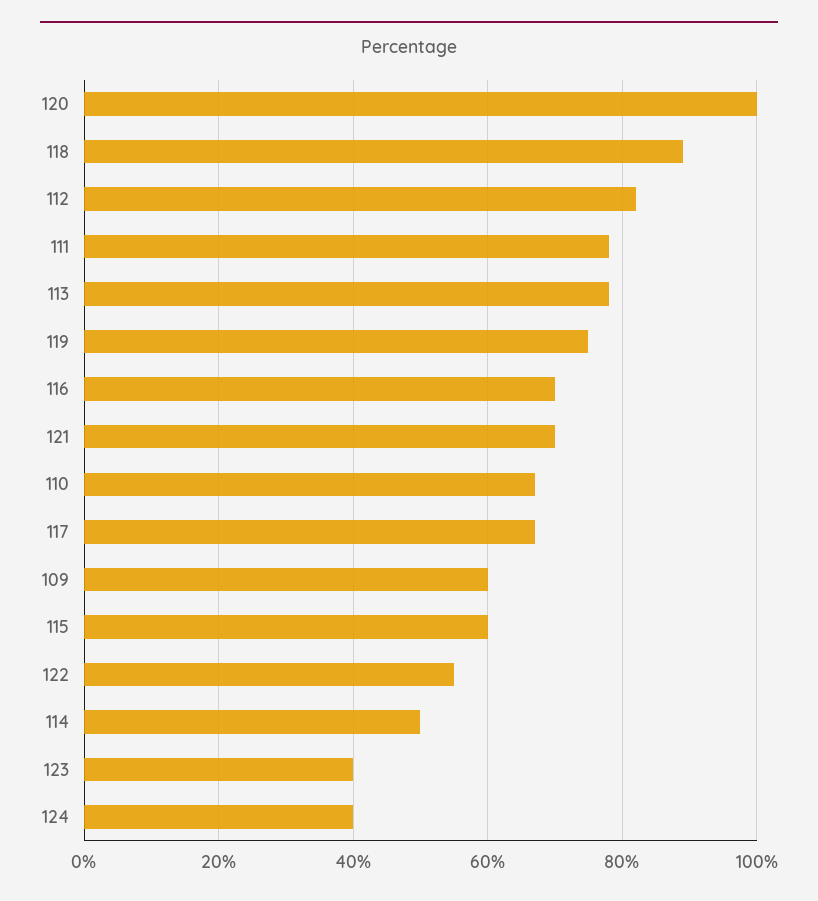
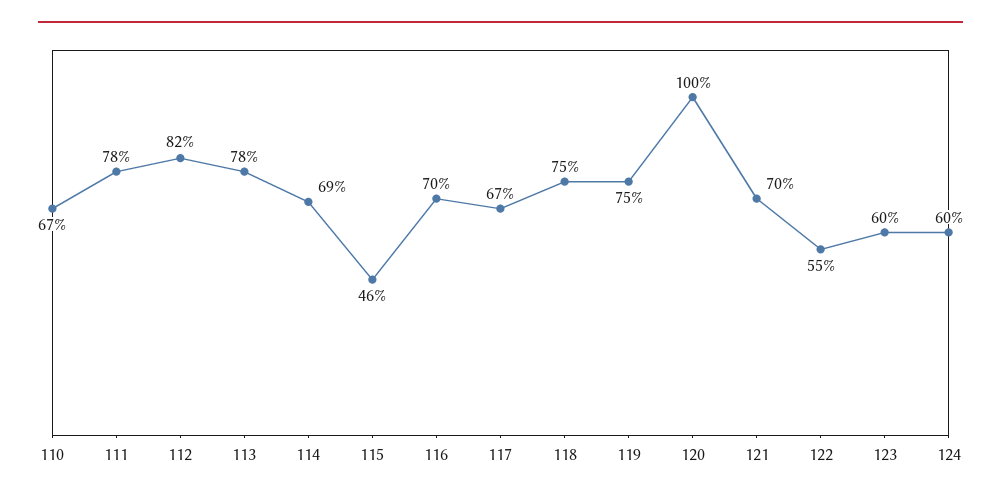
118: 90 -> 75
109: 60 -> none
115: 60 -> 46
114: 50 -> 69
123: 40 -> 60
124: 40 -> 60

